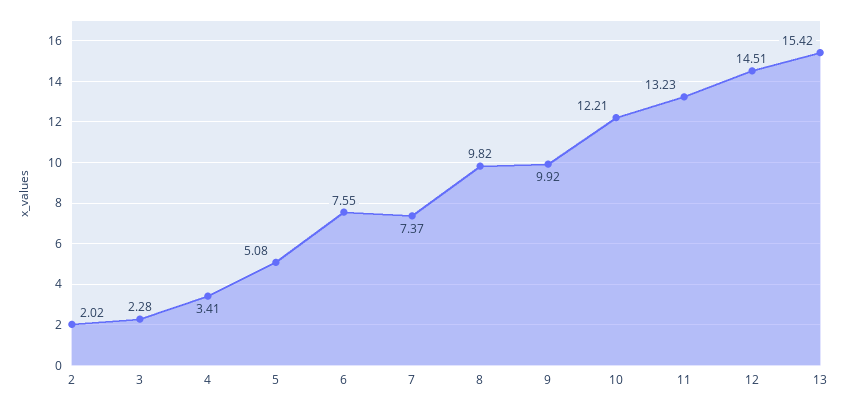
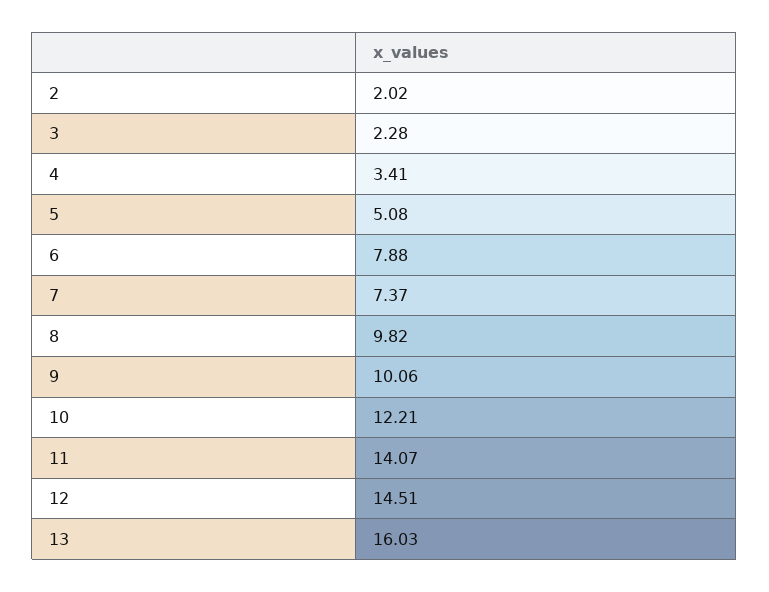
6: 7.55 -> 7.88
9: 9.92 -> 10.06
11: 13.23 -> 14.07
13: 15.42 -> 16.03

